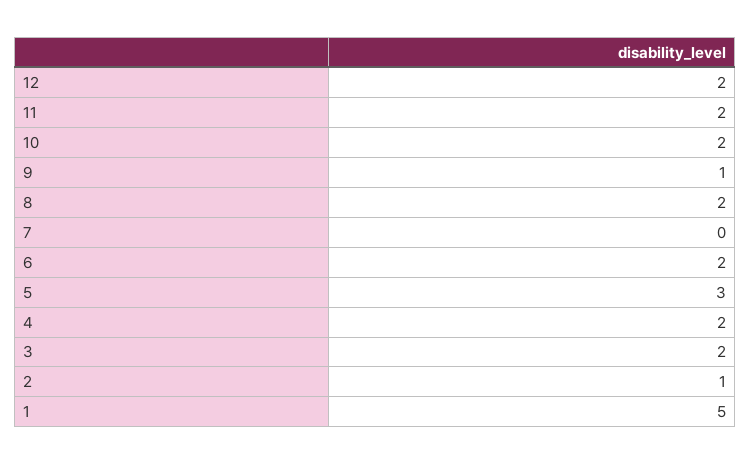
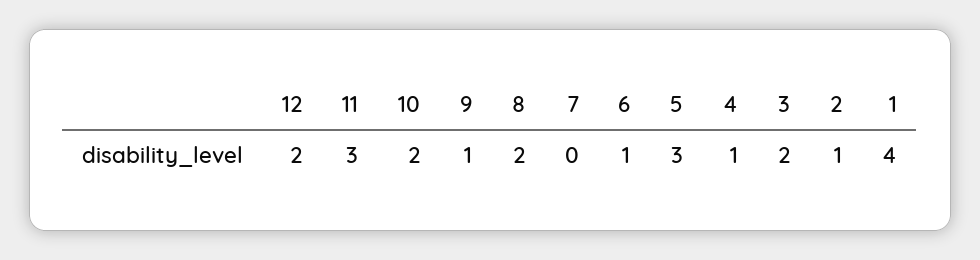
11: 2 -> 3
6: 2 -> 1
4: 2 -> 1
1: 5 -> 4

